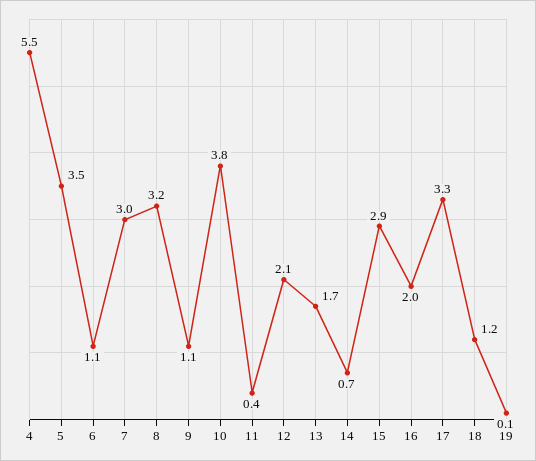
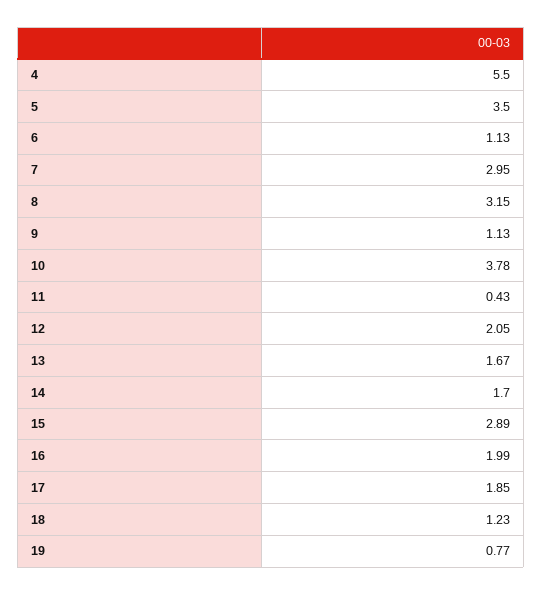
14: 0.7 -> 1.7
17: 3.3 -> 1.85
19: 0.1 -> 0.77

